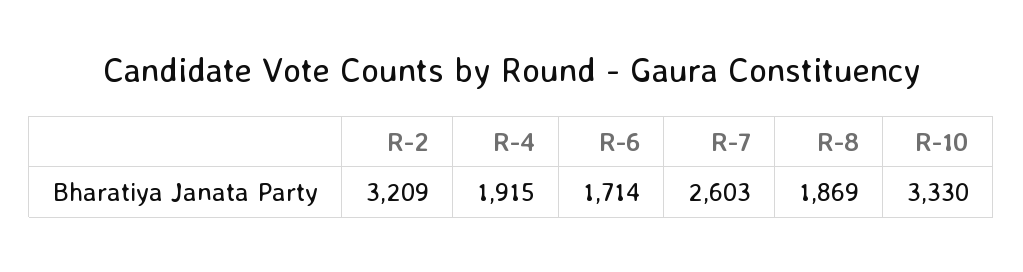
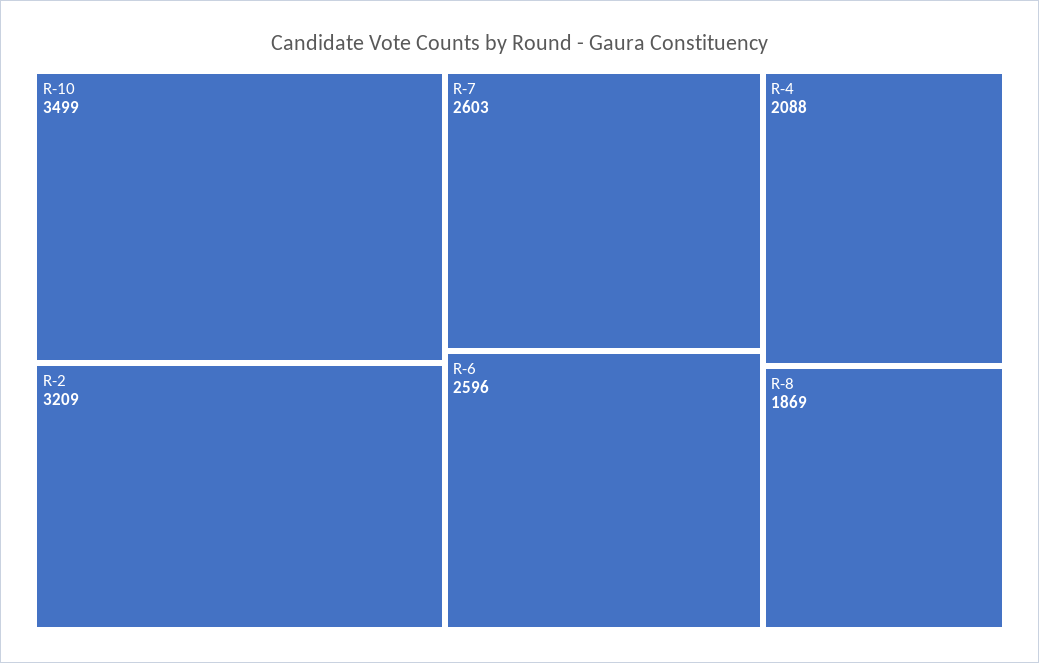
R-4: 1915 -> 2088
R-6: 1714 -> 2596
R-10: 3330 -> 3499

